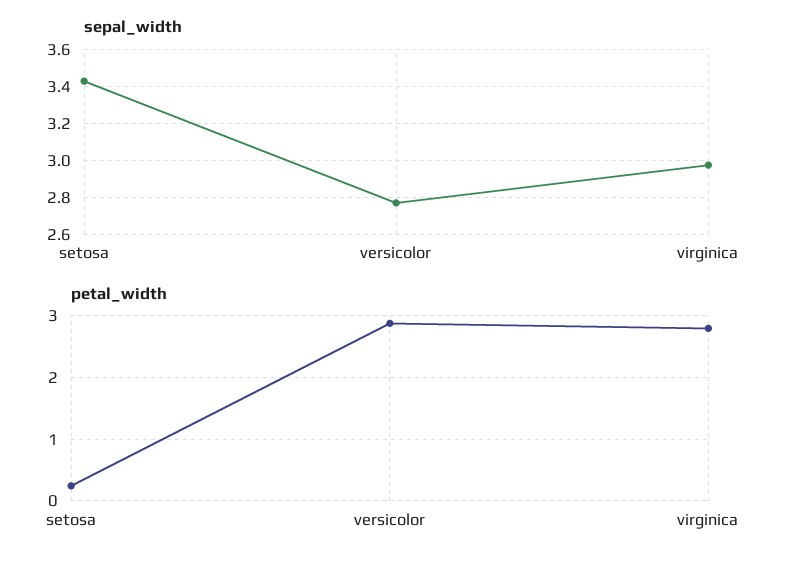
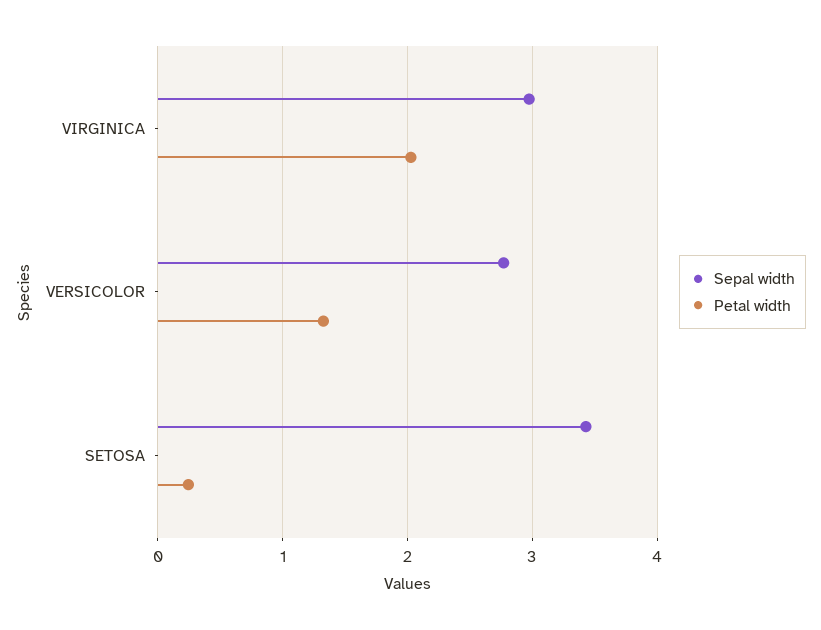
petal_width, versicolor: 2.9 -> 1.3
petal_width, virginica: 2.8 -> 2

